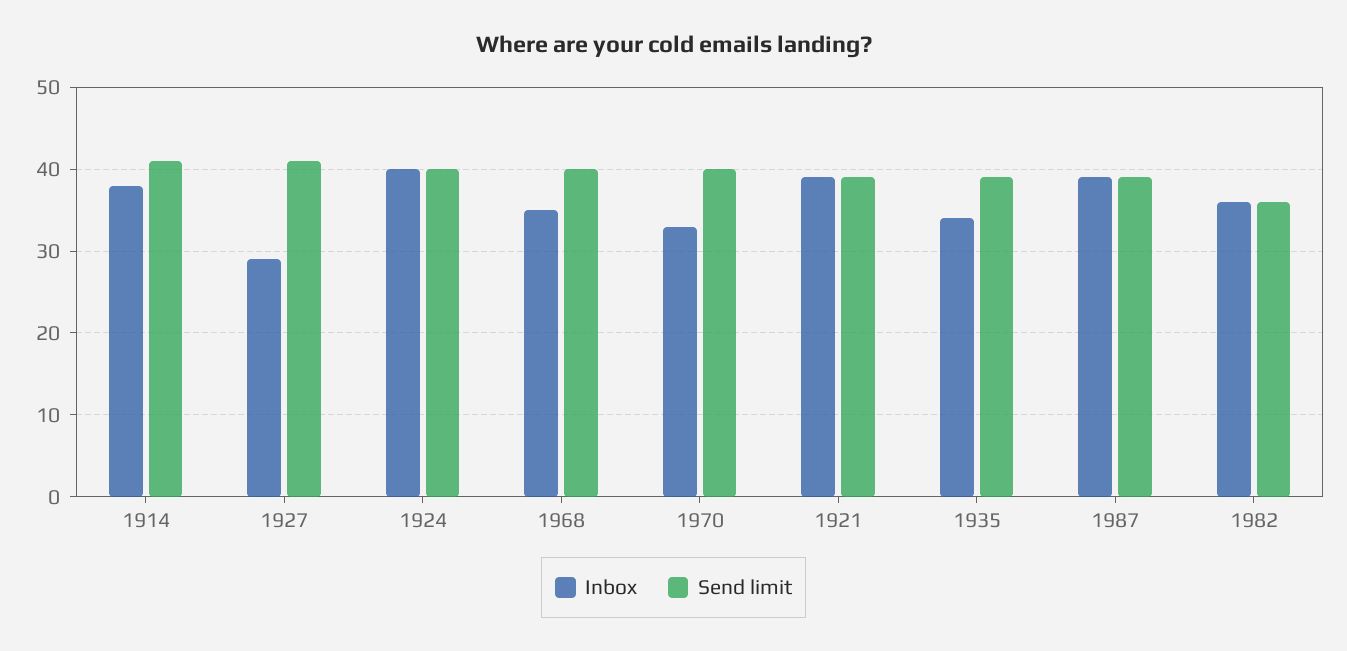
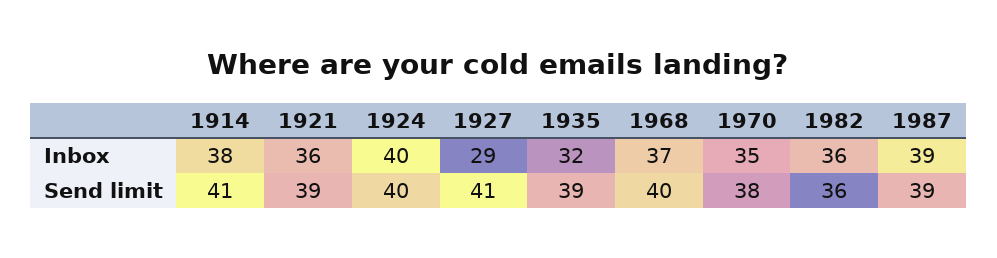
Inbox, 1968: 35 -> 37
Inbox, 1970: 33 -> 35
Send limit, 1970: 40 -> 38
Inbox, 1921: 39 -> 36
Inbox, 1935: 34 -> 32

